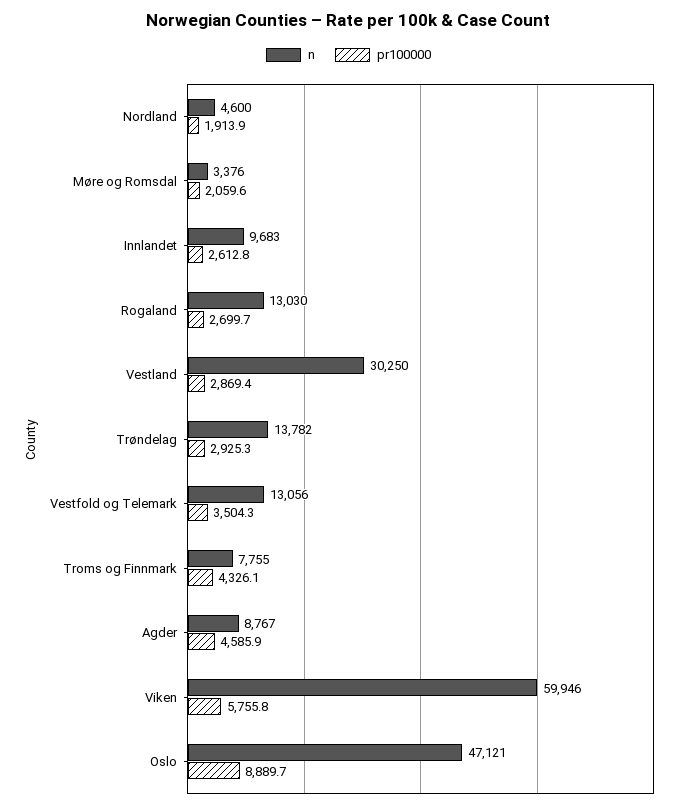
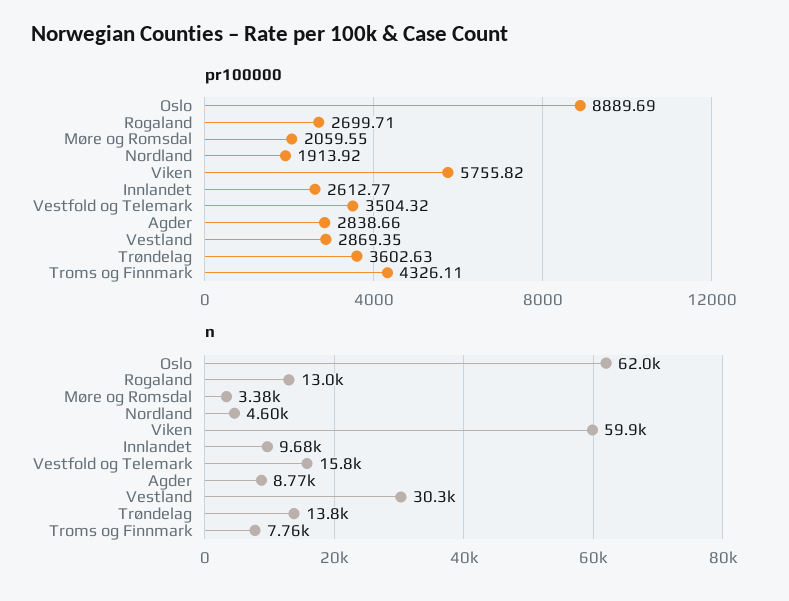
pr100000, Trøndelag: 2925.3 -> 3602.63
n, Vestfold og Telemark: 13056 -> 15800
pr100000, Agder: 4585.9 -> 2838.66
n, Oslo: 47121 -> 62000

